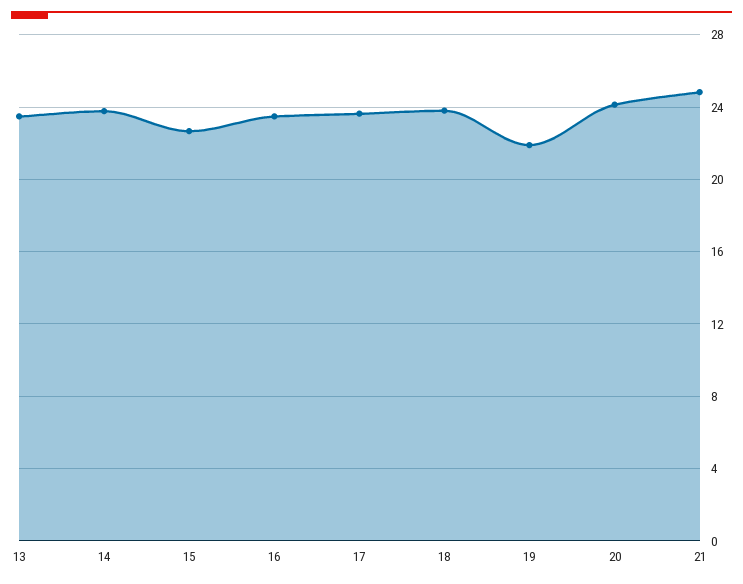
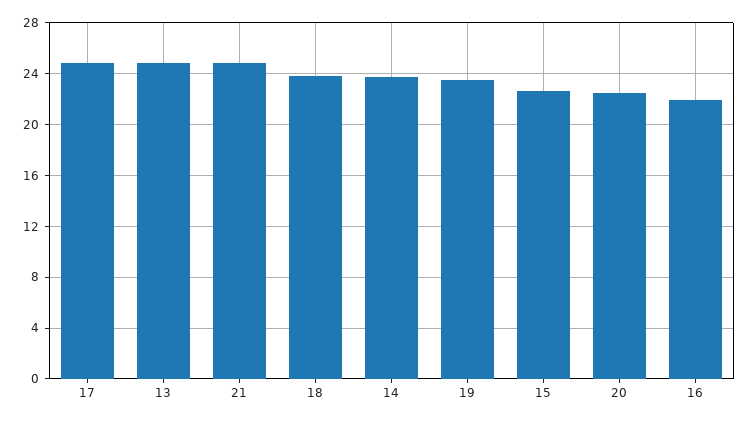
13: 23.5 -> 25
16: 23.5 -> 22
17: 23.5 -> 25
19: 22 -> 23.5
20: 24 -> 22.5

